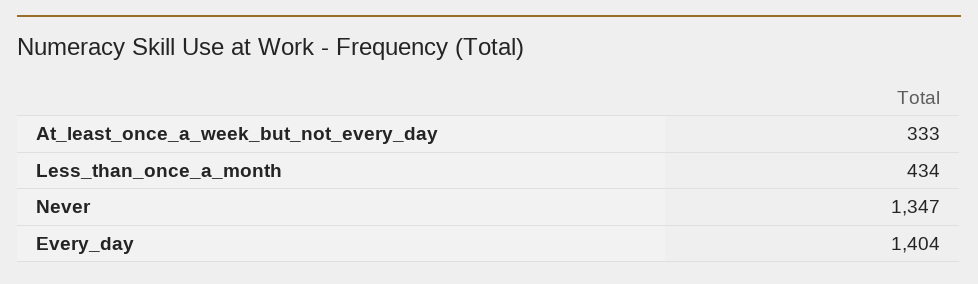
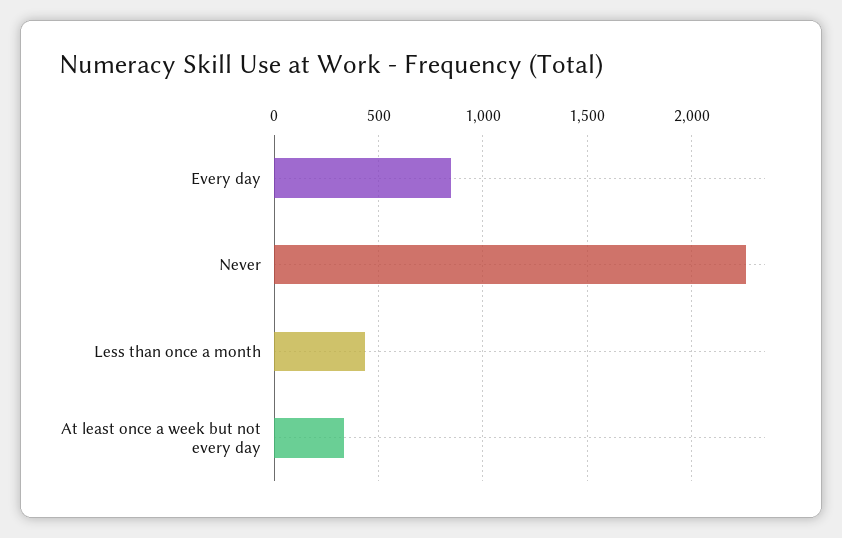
Never: 1347 -> 2250
Every_day: 1404 -> 850

